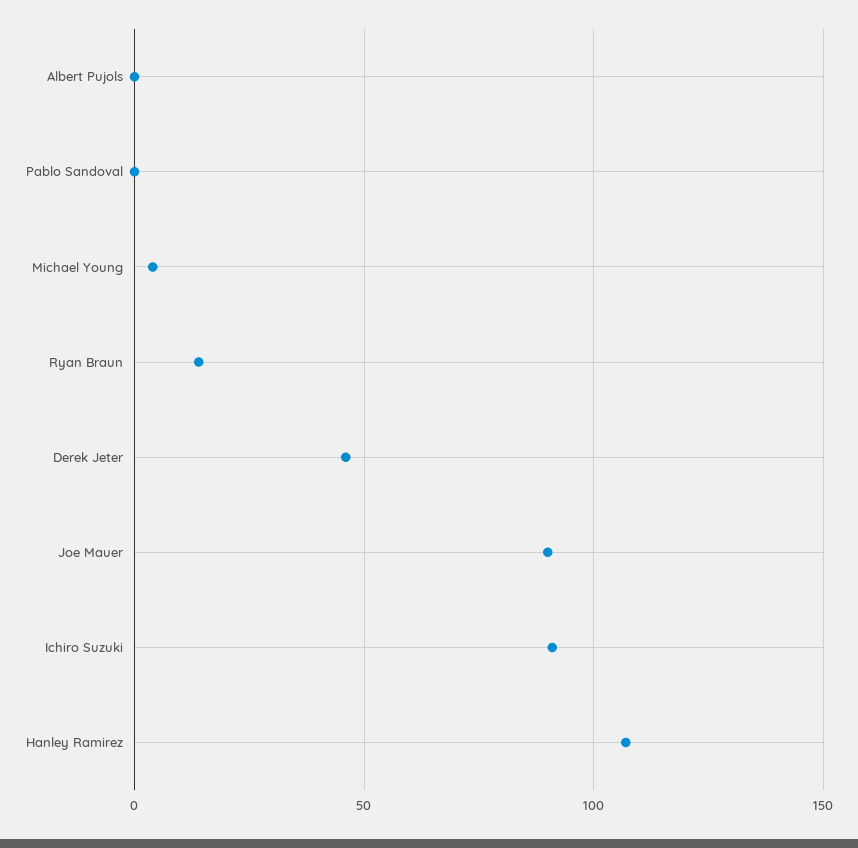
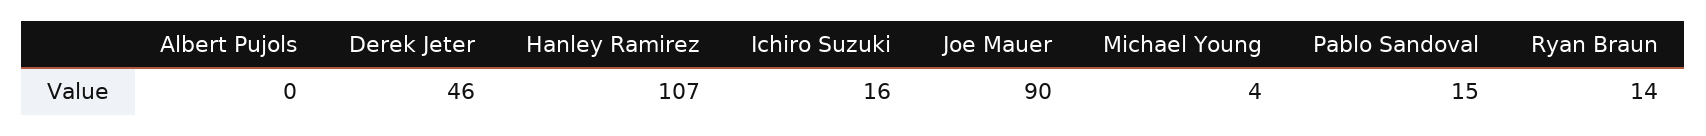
Pablo Sandoval: 0 -> 15
Ichiro Suzuki: 90 -> 16

